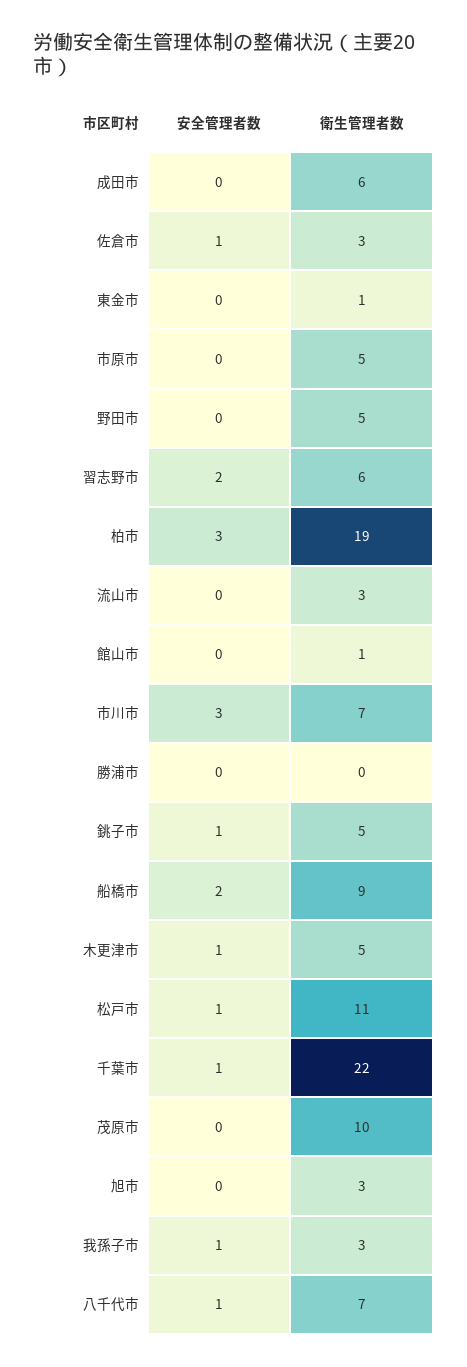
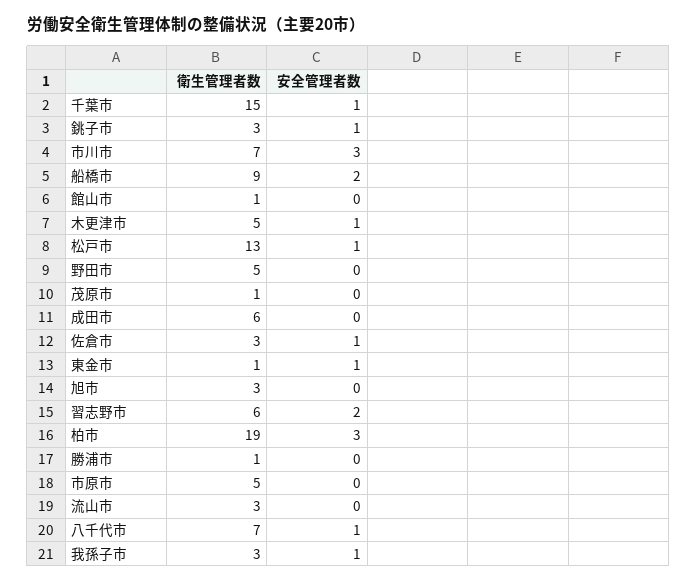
安全管理者数, 東金市: 0 -> 1
衛生管理者数, 勝浦市: 0 -> 1
衛生管理者数, 銚子市: 5 -> 3
衛生管理者数, 松戸市: 11 -> 13
衛生管理者数, 千葉市: 22 -> 15
衛生管理者数, 茂原市: 10 -> 1

